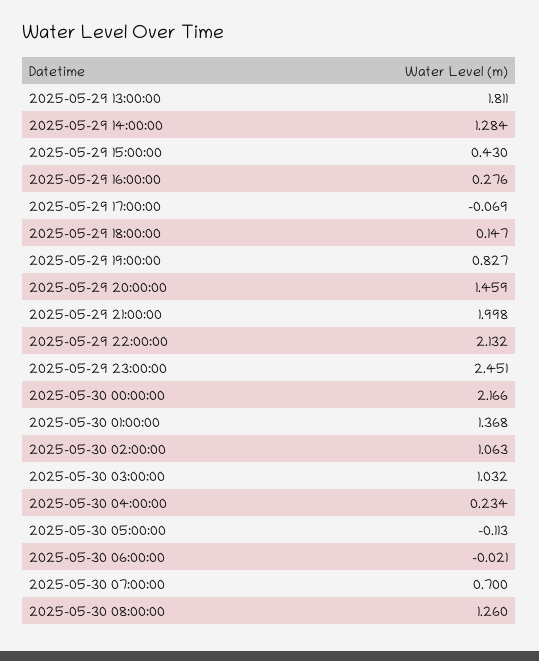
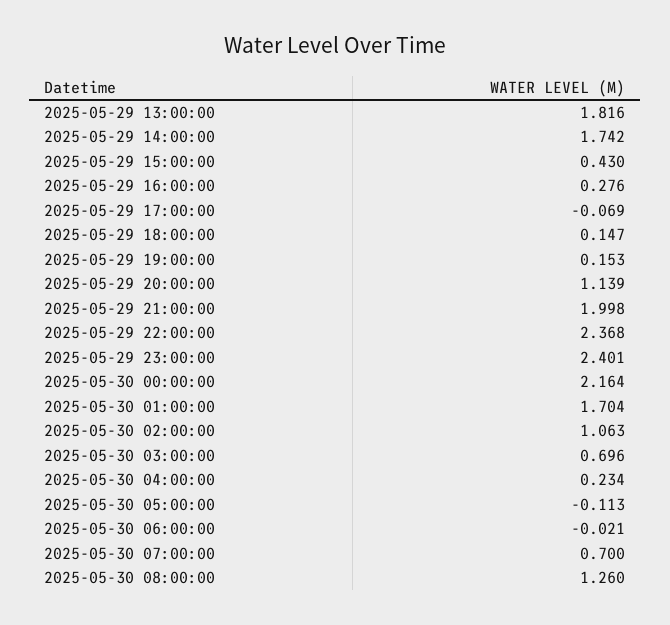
2025-05-29 13:00:00: 1.811 -> 1.816
2025-05-29 14:00:00: 1.284 -> 1.742
2025-05-29 19:00:00: 0.827 -> 0.153
2025-05-29 20:00:00: 1.459 -> 1.139
2025-05-29 22:00:00: 2.132 -> 2.368
2025-05-29 23:00:00: 2.451 -> 2.401
2025-05-30 00:00:00: 2.166 -> 2.164
2025-05-30 01:00:00: 1.368 -> 1.704
2025-05-30 03:00:00: 1.032 -> 0.696

